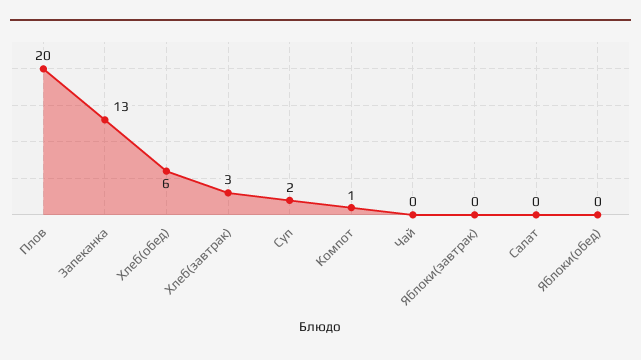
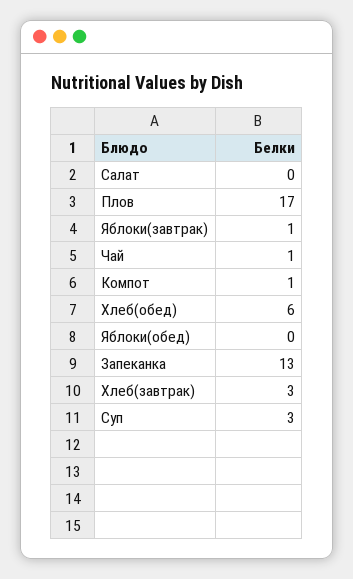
Плов: 20 -> 17
Суп: 2 -> 3
Чай: 0 -> 1
Яблоки(завтрак): 0 -> 1

